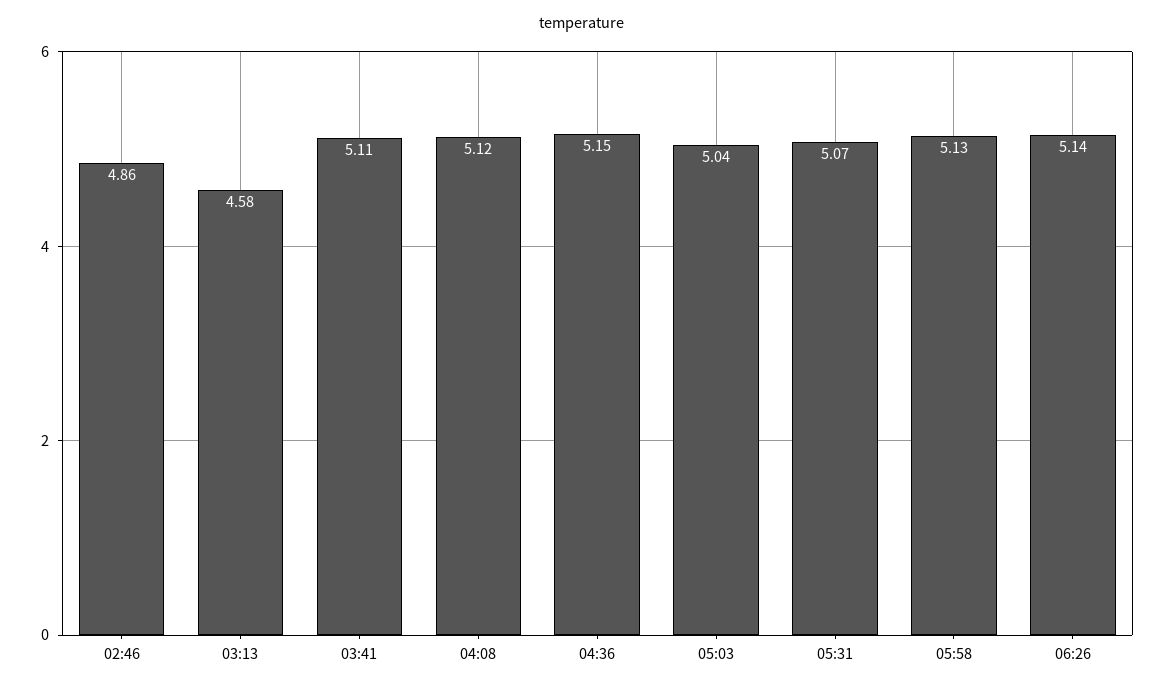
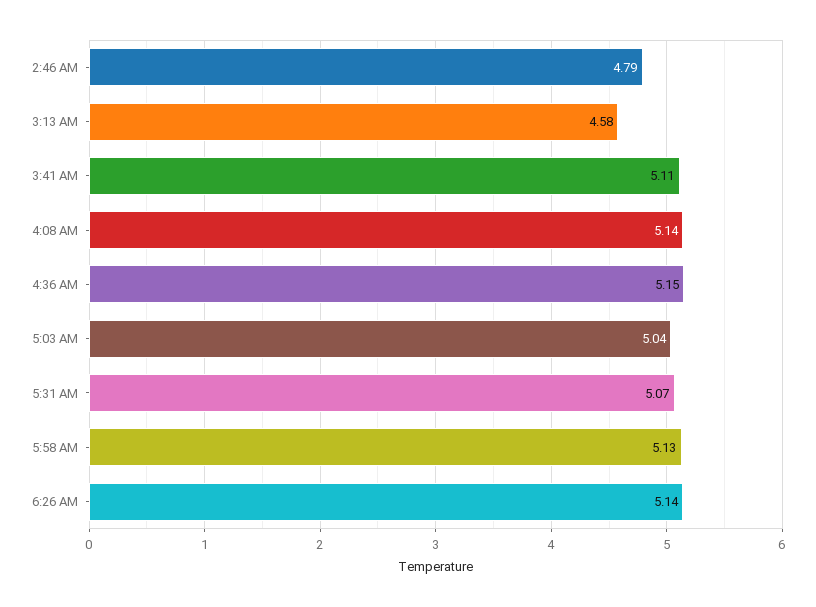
02:46: 4.86 -> 4.79
04:08: 5.12 -> 5.14

